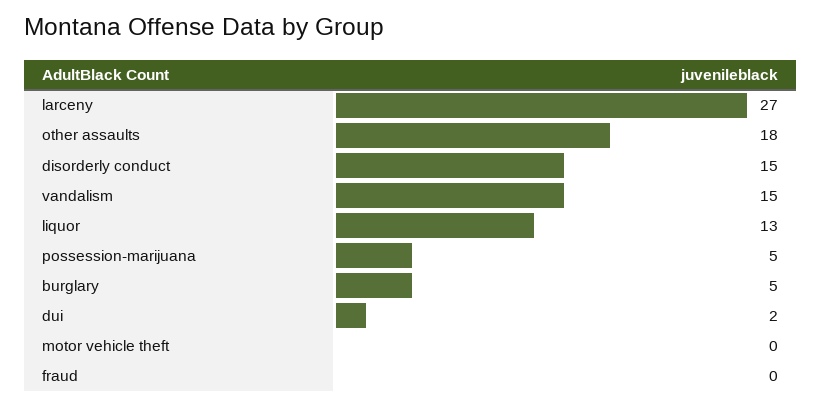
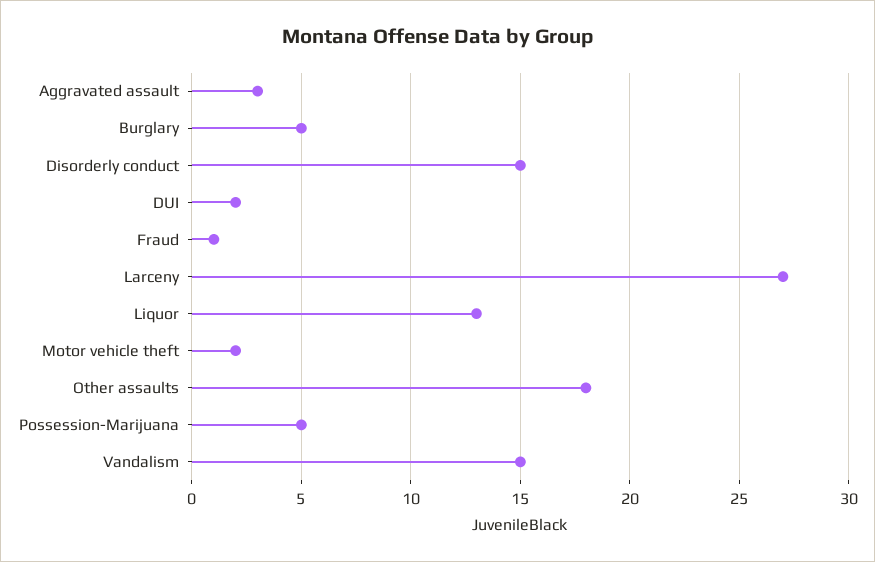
motor vehicle theft: 0 -> 2
fraud: 0 -> 1
Aggravated assault: none -> 3

